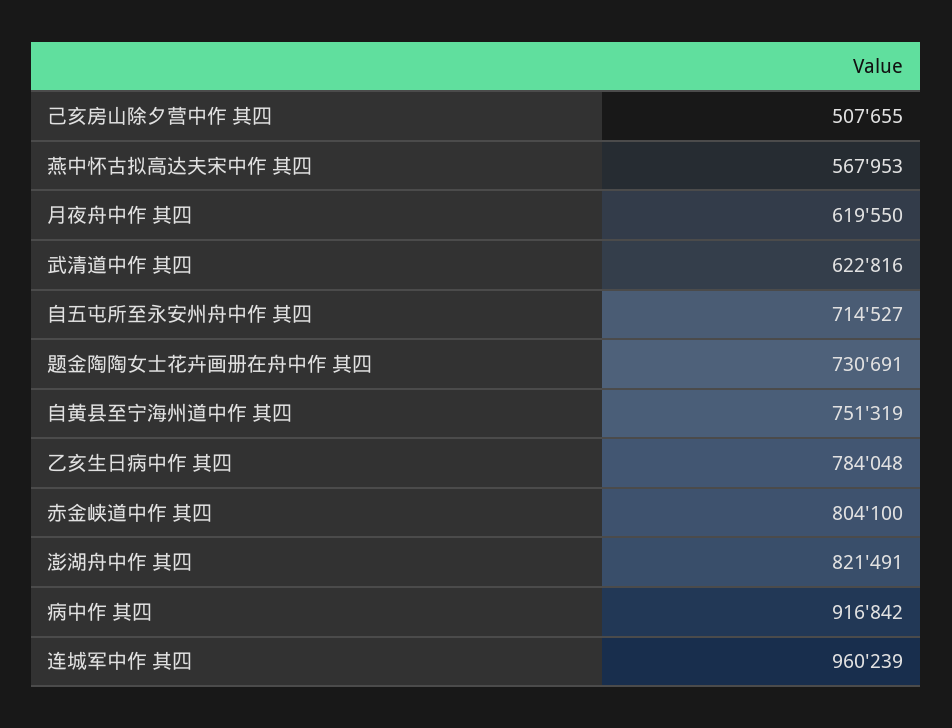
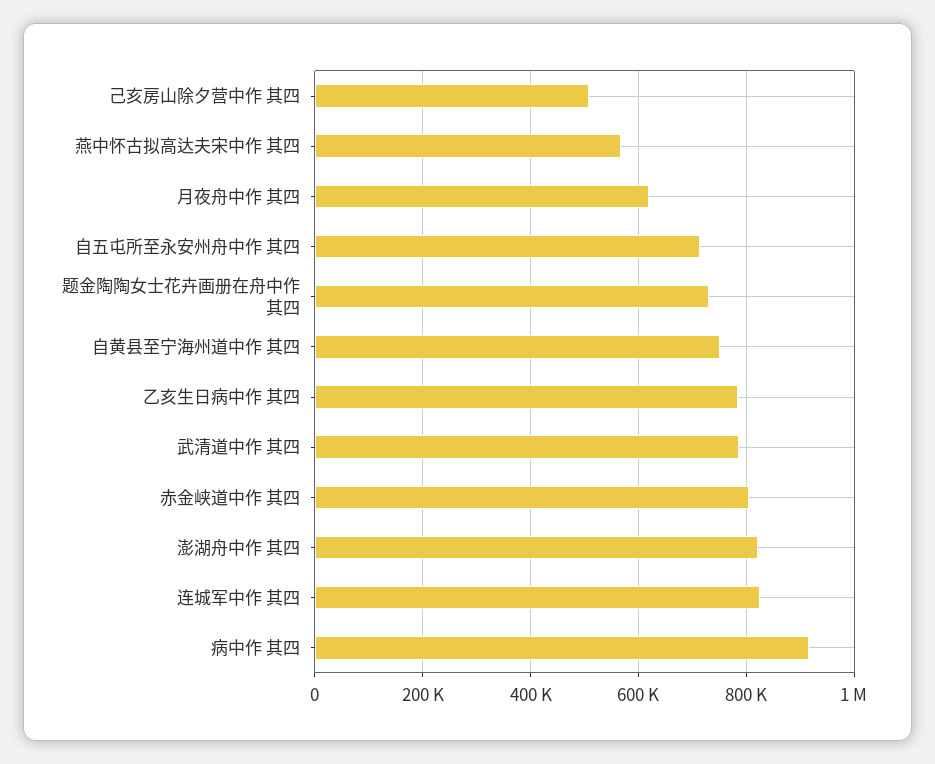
武清道中作 其四: 622816 -> 780000
连城军中作 其四: 960239 -> 820000

